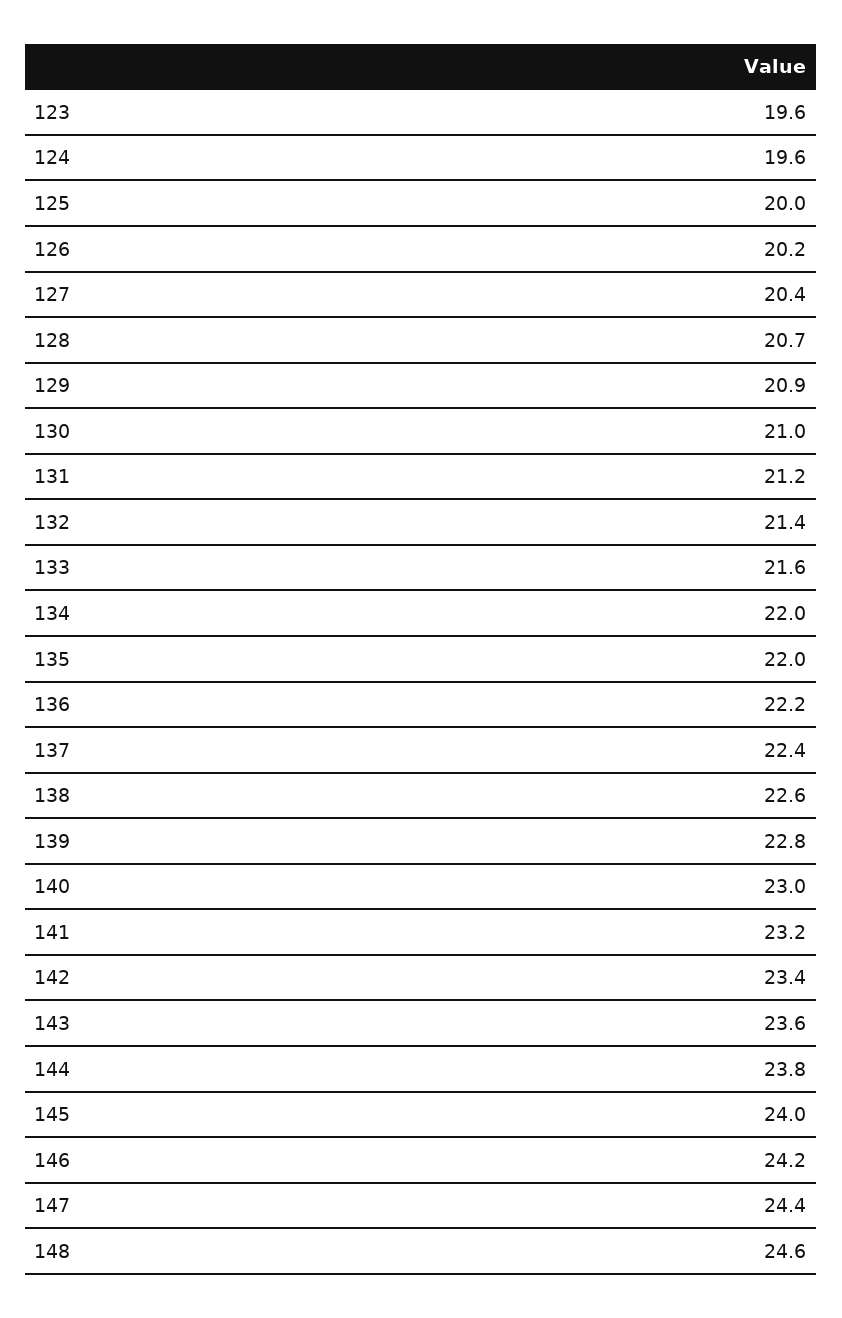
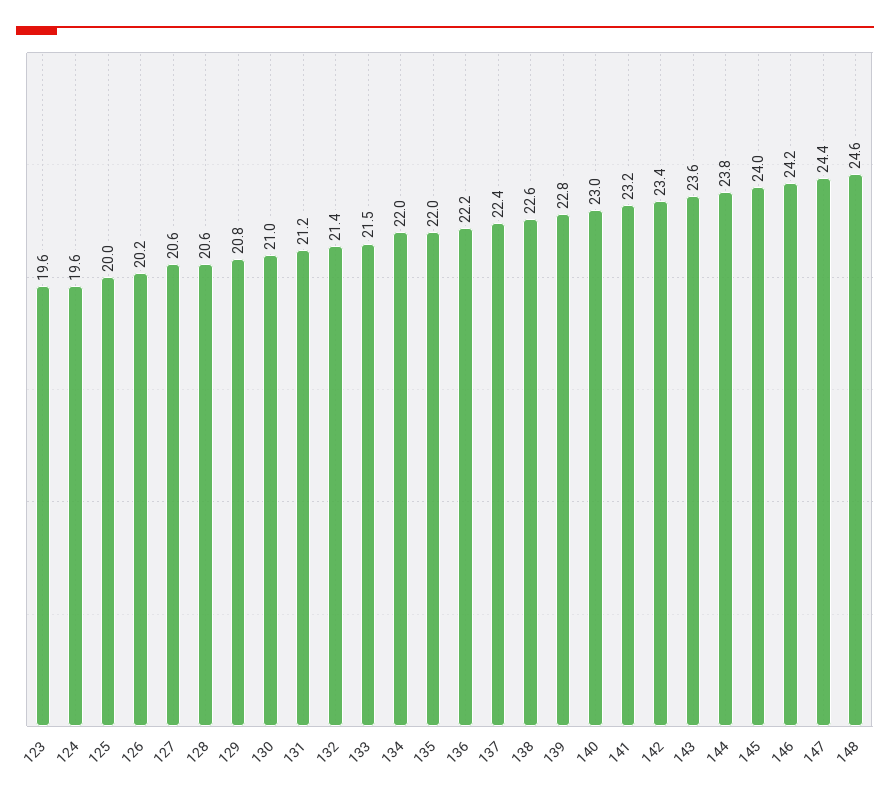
127: 20.4 -> 20.6
128: 20.7 -> 20.6
129: 20.9 -> 20.8
133: 21.6 -> 21.5

